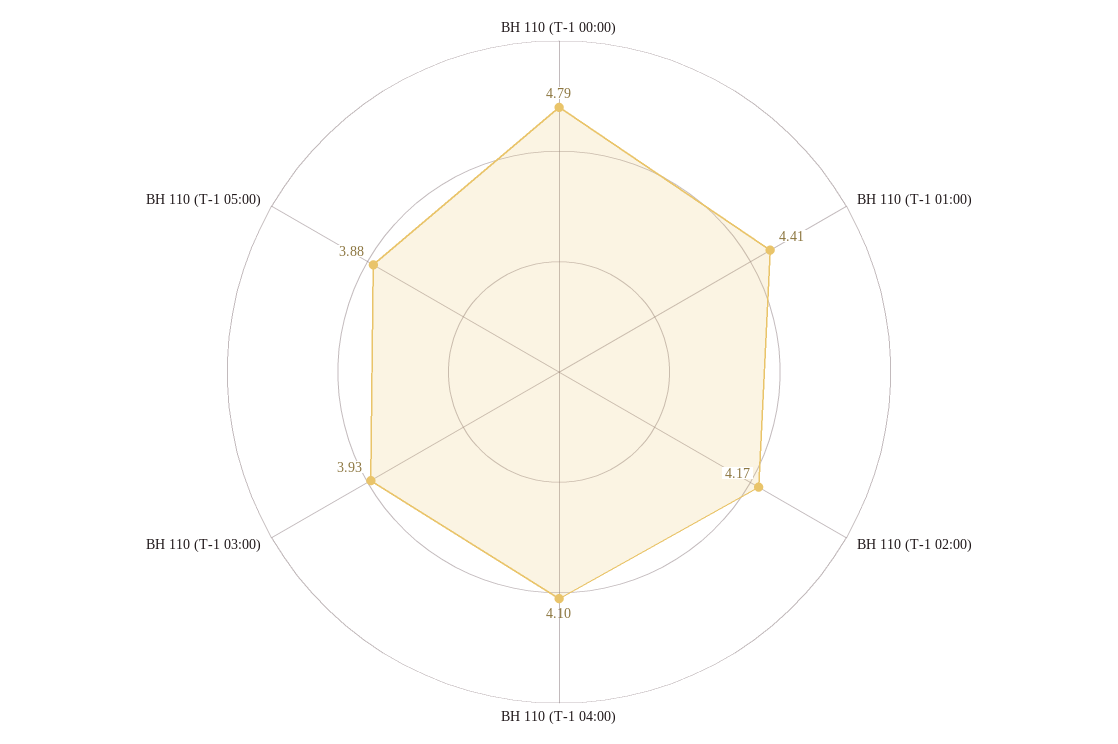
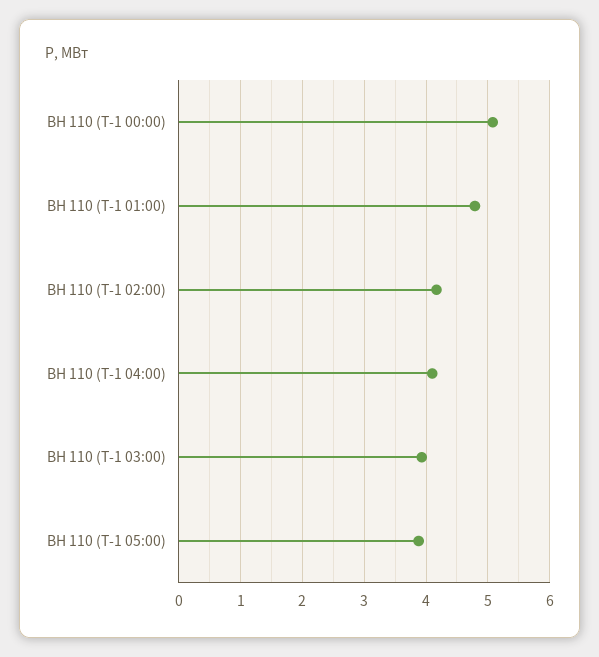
ВН 110 (Т-1 00:00): 4.79 -> 5.1
ВН 110 (Т-1 01:00): 4.41 -> 4.8

